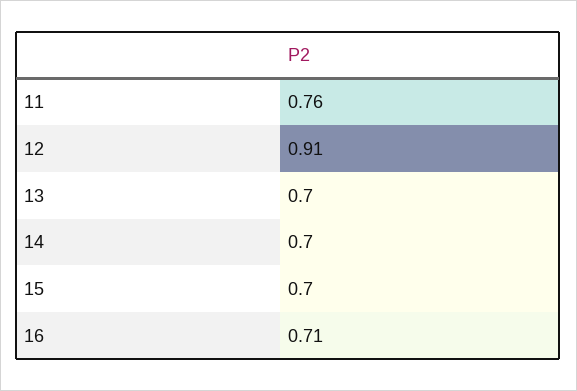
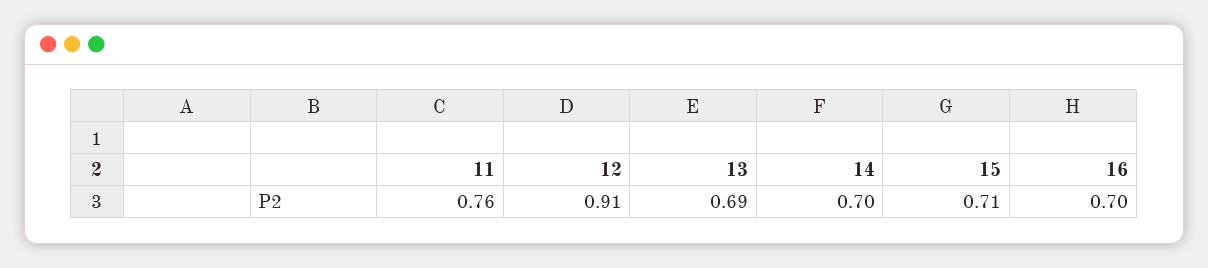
13: 0.7 -> 0.69
15: 0.7 -> 0.71
16: 0.71 -> 0.7

